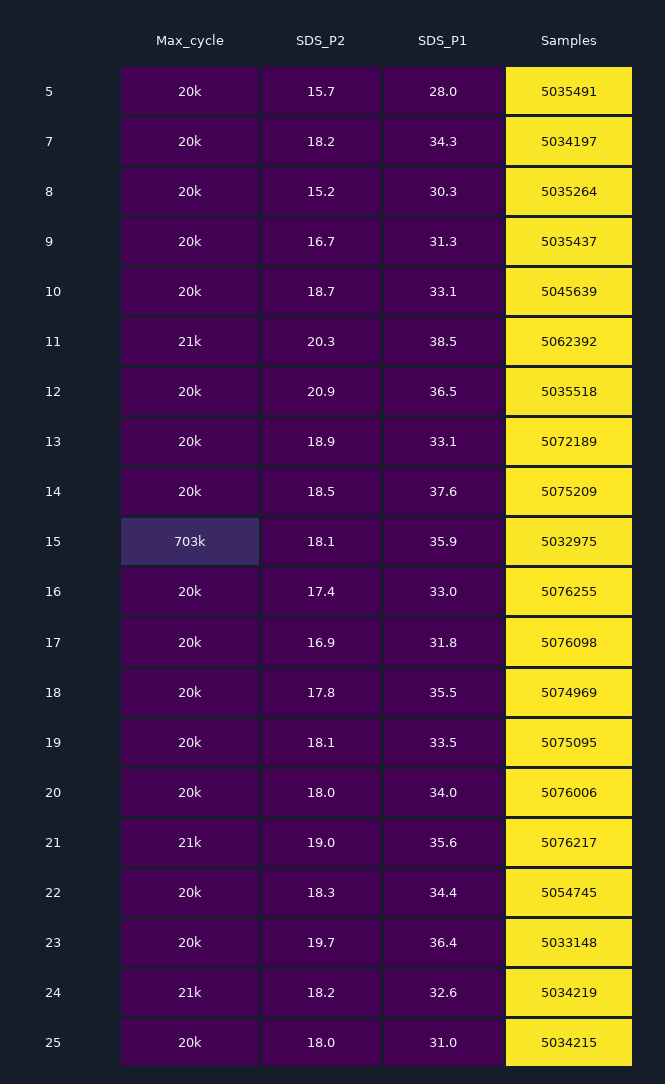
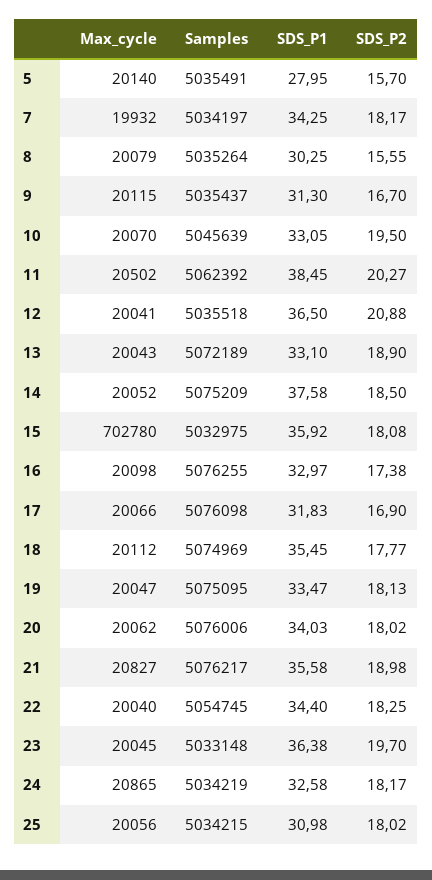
SDS_P2, 8: 15.2 -> 15.55
SDS_P2, 10: 18.7 -> 19.5

